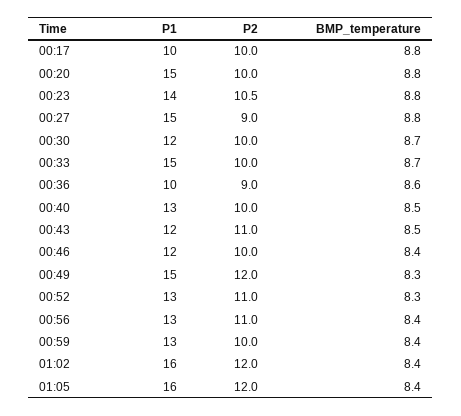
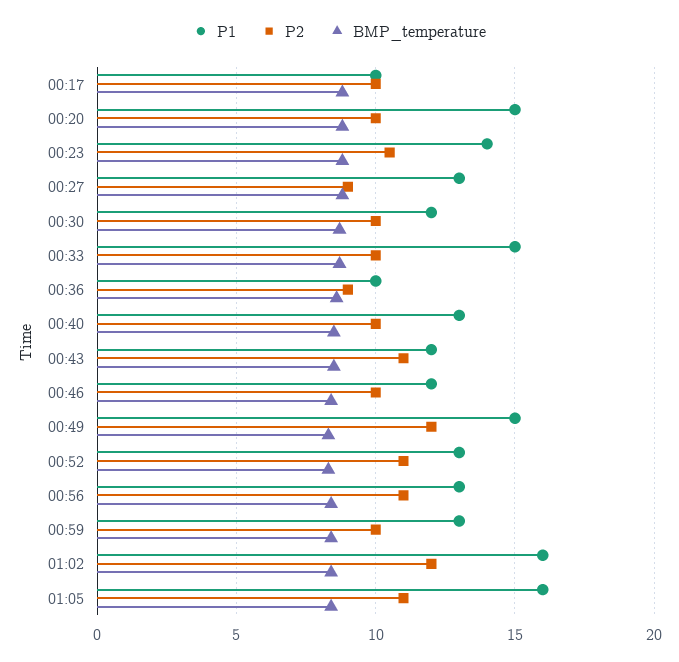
P1, 00:27: 15 -> 13
P2, 01:05: 12 -> 11

